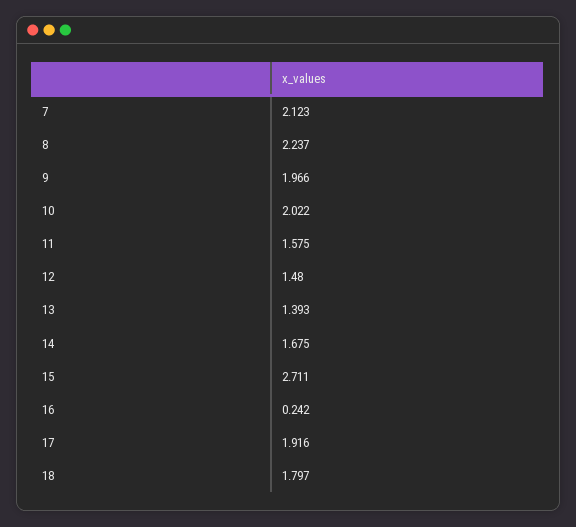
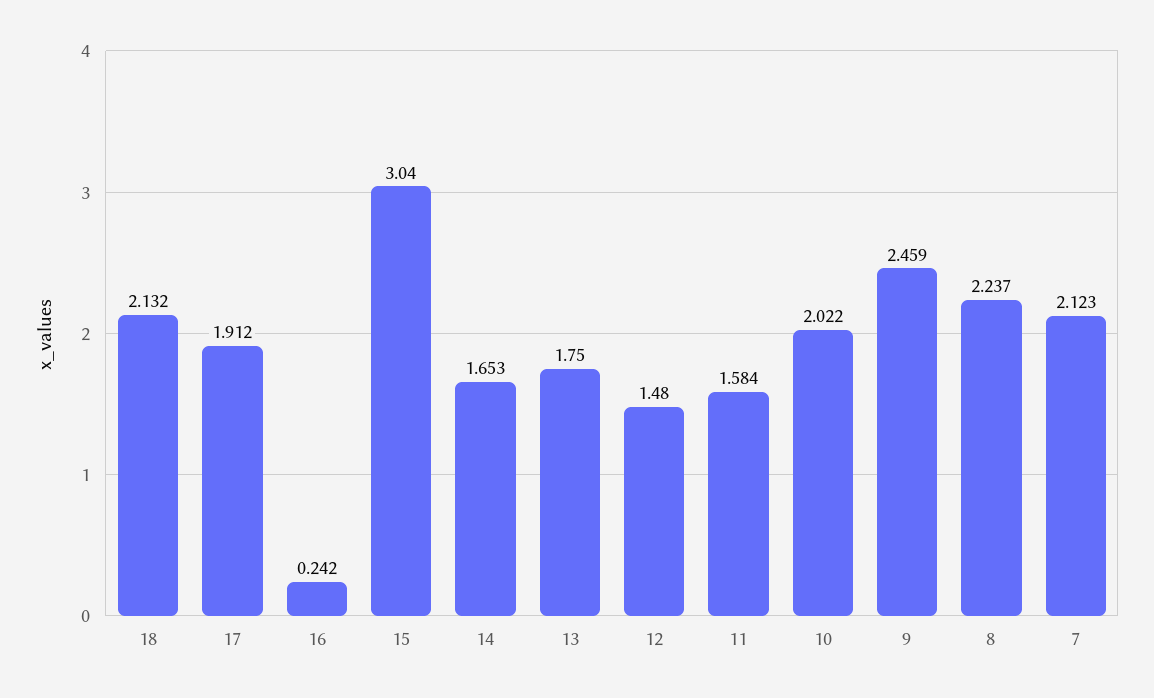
9: 1.966 -> 2.459
11: 1.575 -> 1.584
13: 1.393 -> 1.75
14: 1.675 -> 1.653
15: 2.711 -> 3.04
17: 1.916 -> 1.912
18: 1.797 -> 2.132

